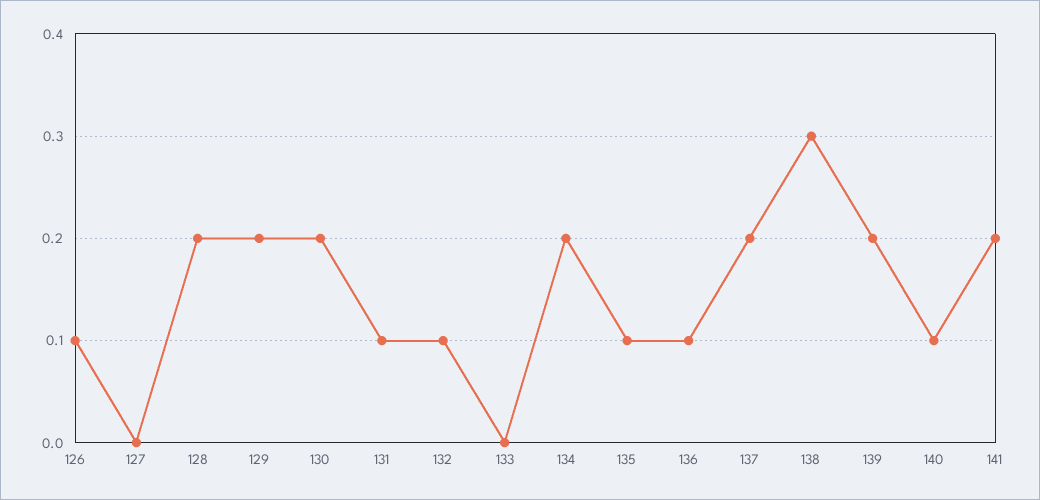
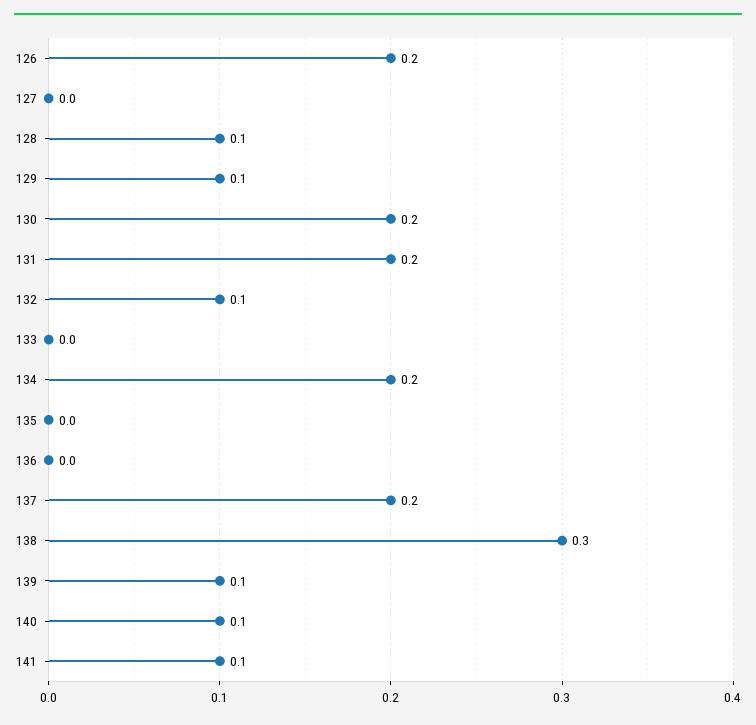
126: 0.1 -> 0.2
128: 0.2 -> 0.1
129: 0.2 -> 0.1
131: 0.1 -> 0.2
135: 0.1 -> 0
136: 0.1 -> 0
139: 0.2 -> 0.1
141: 0.2 -> 0.1

